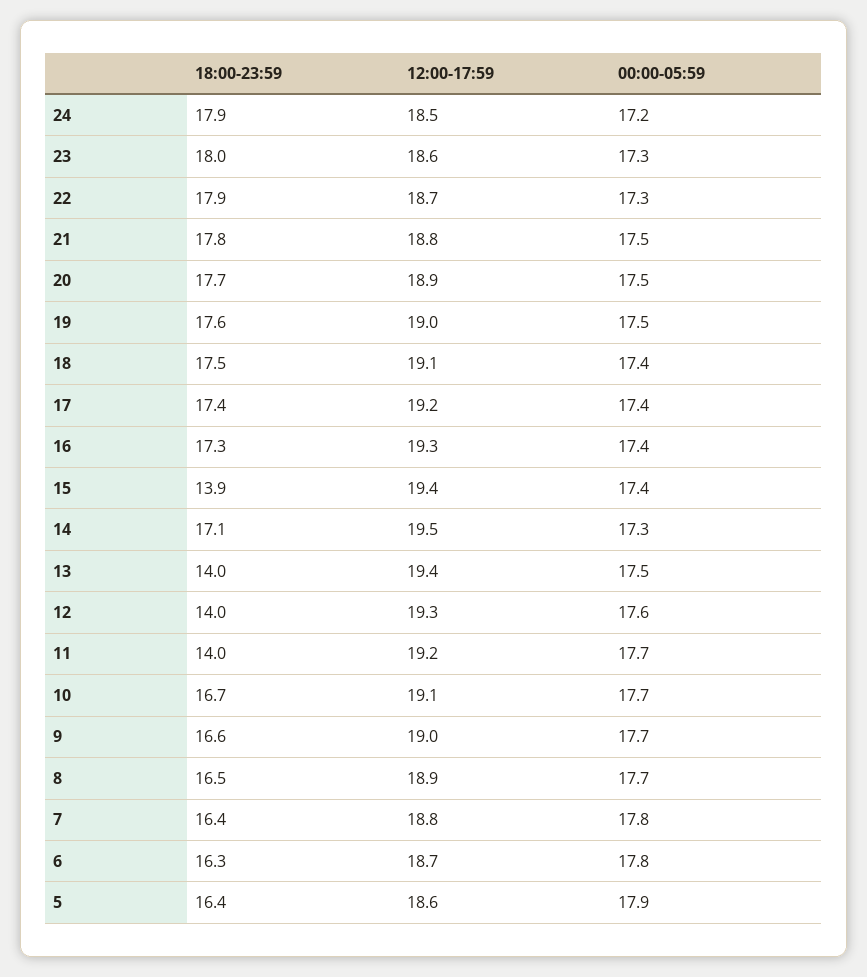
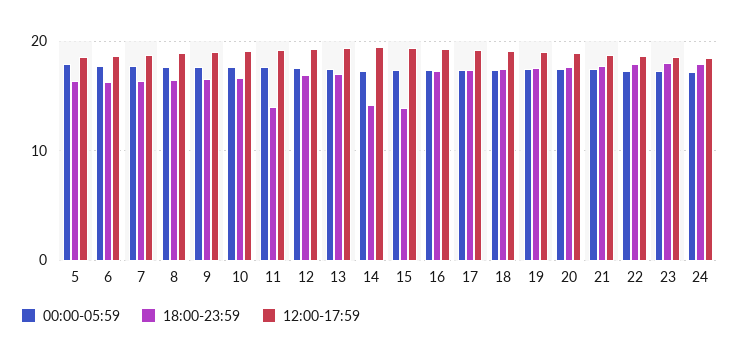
18:00-23:59, 14: 17.1 -> 14
18:00-23:59, 13: 14 -> 17
18:00-23:59, 12: 14 -> 17

